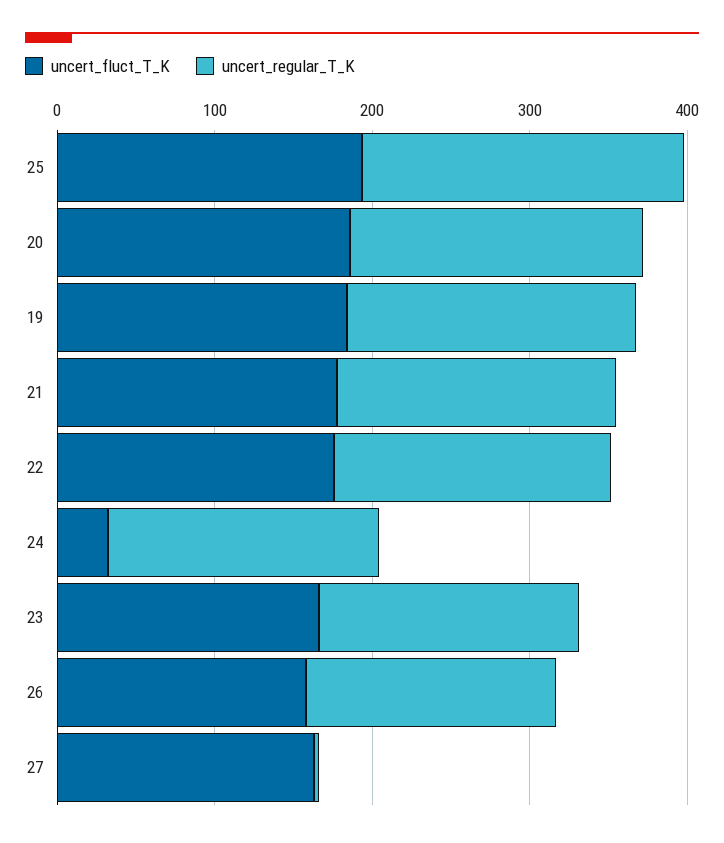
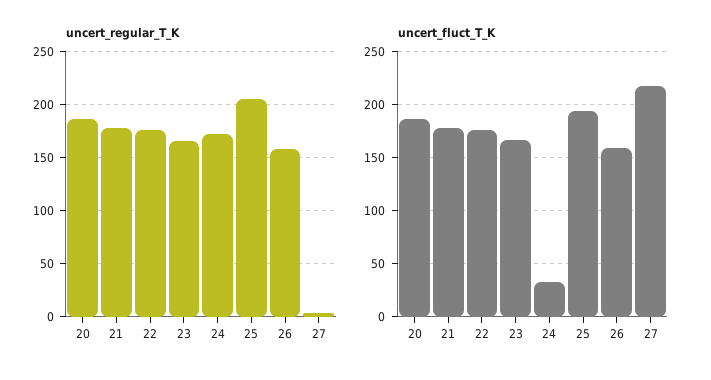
uncert_fluct_T_K, 19: 180 -> none
uncert_regular_T_K, 19: 180 -> none
uncert_fluct_T_K, 27: 160 -> 220

